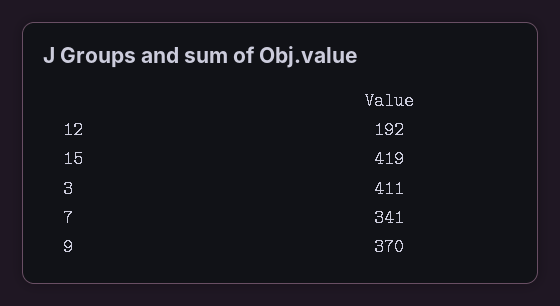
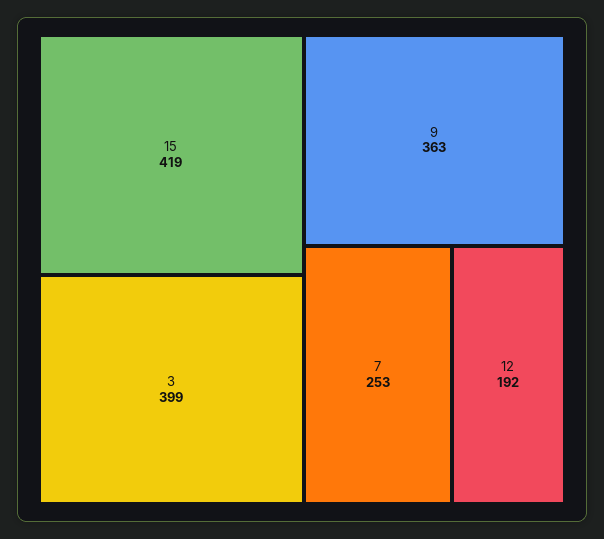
3: 411 -> 399
7: 341 -> 253
9: 370 -> 363

